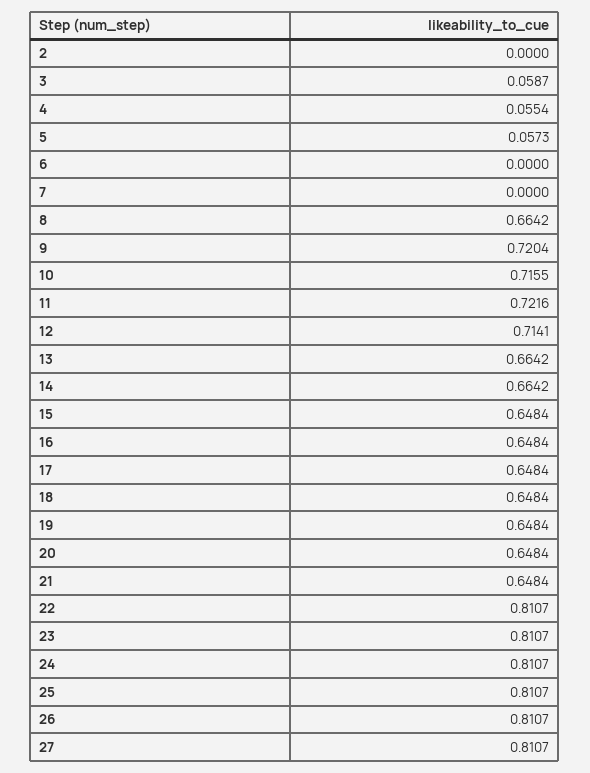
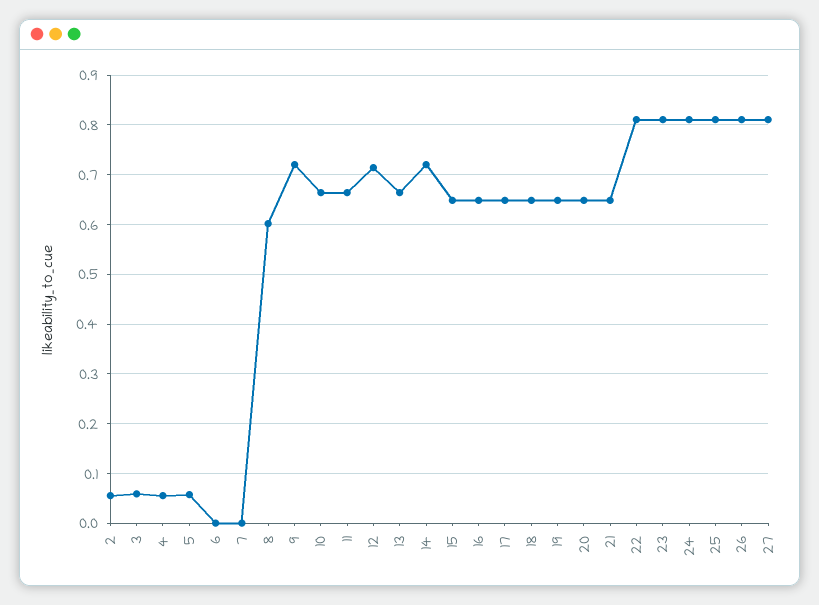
2: 0 -> 0.06
8: 0.6642 -> 0.6
10: 0.7155 -> 0.66
11: 0.7216 -> 0.66
14: 0.6642 -> 0.72

